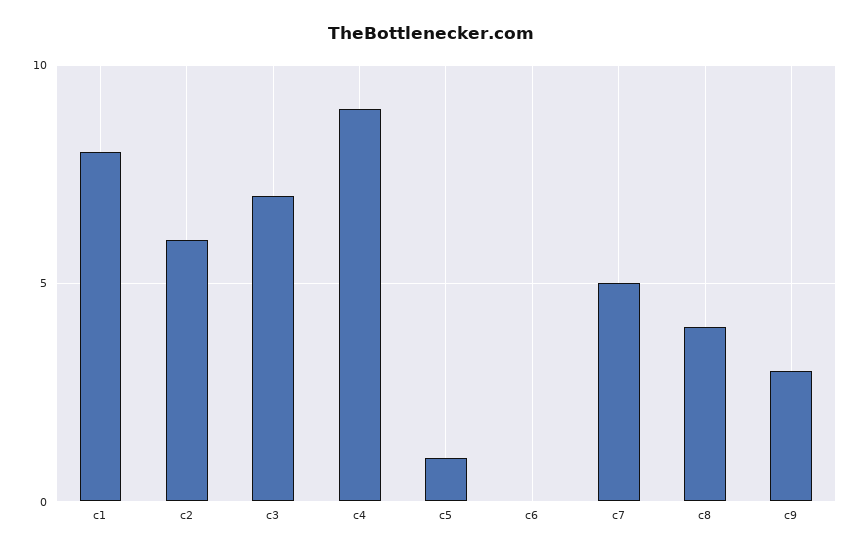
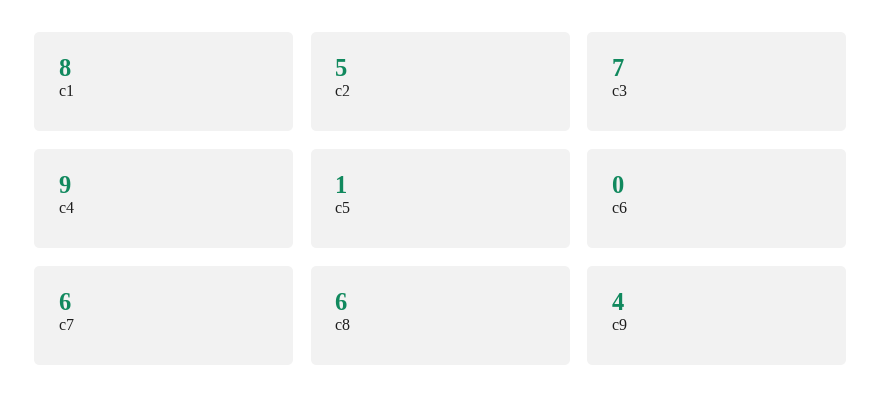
c2: 6 -> 5
c7: 5 -> 6
c8: 4 -> 6
c9: 3 -> 4

